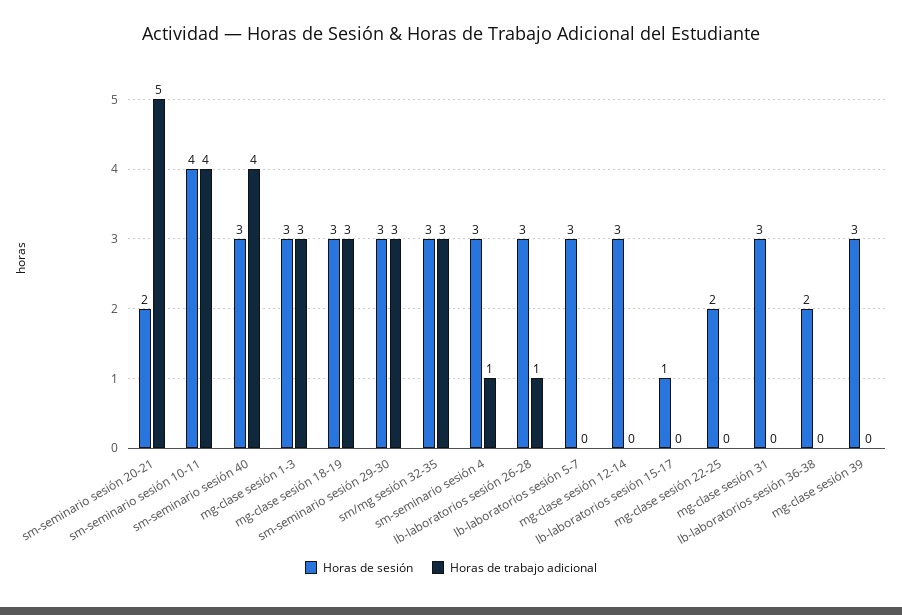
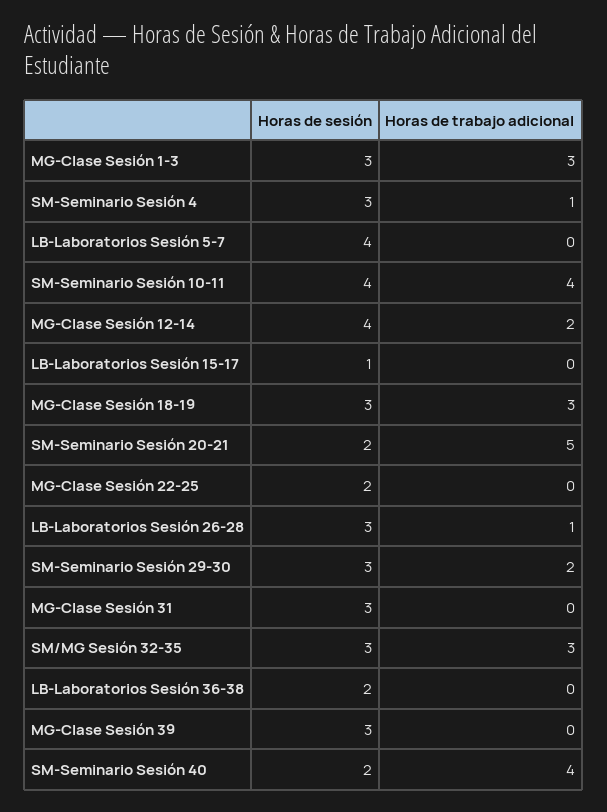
Horas de sesión, sm-seminario sesión 40: 3 -> 2
Horas de trabajo adicional, sm-seminario sesión 29-30: 3 -> 2
Horas de sesión, lb-laboratorios sesión 5-7: 3 -> 4
Horas de sesión, mg-clase sesión 12-14: 3 -> 4
Horas de trabajo adicional, mg-clase sesión 12-14: 0 -> 2

